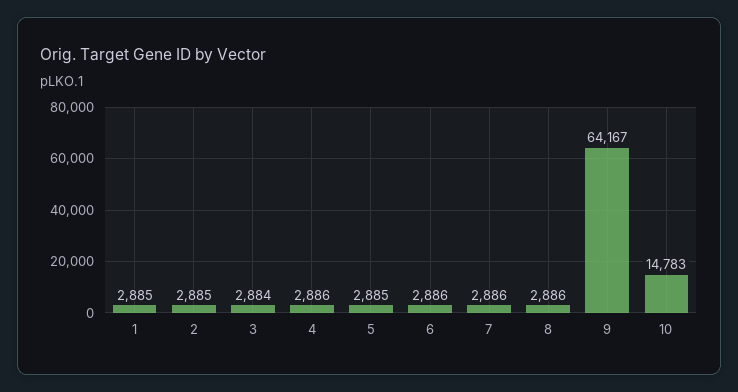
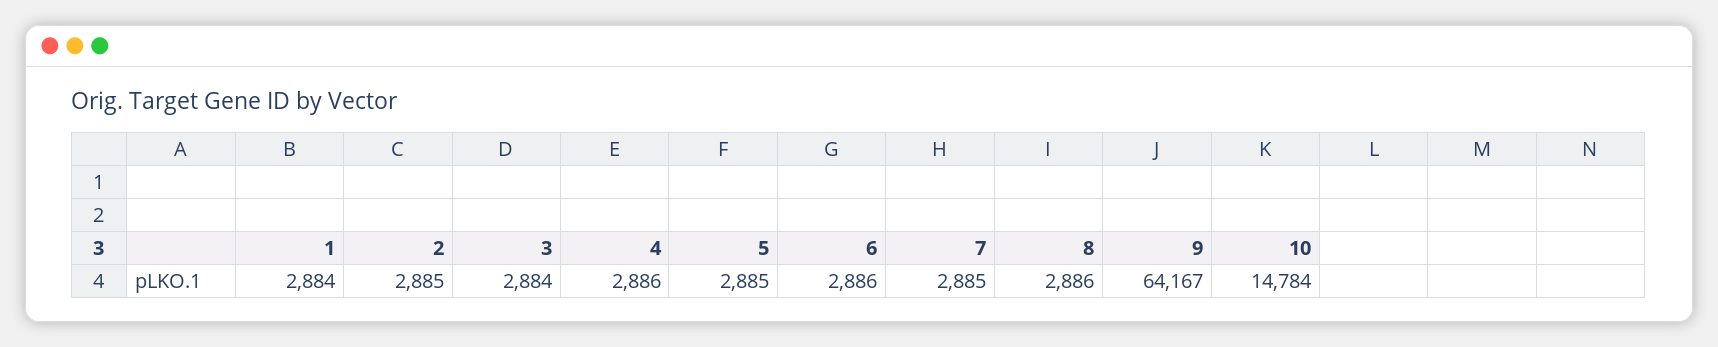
1: 2885 -> 2884
7: 2886 -> 2885
10: 14783 -> 14784

